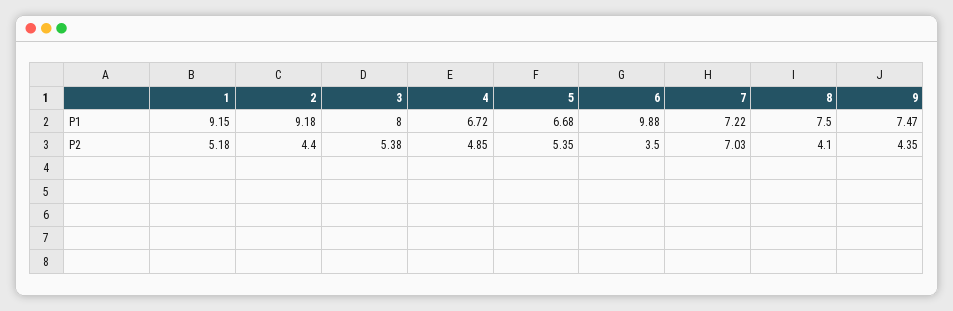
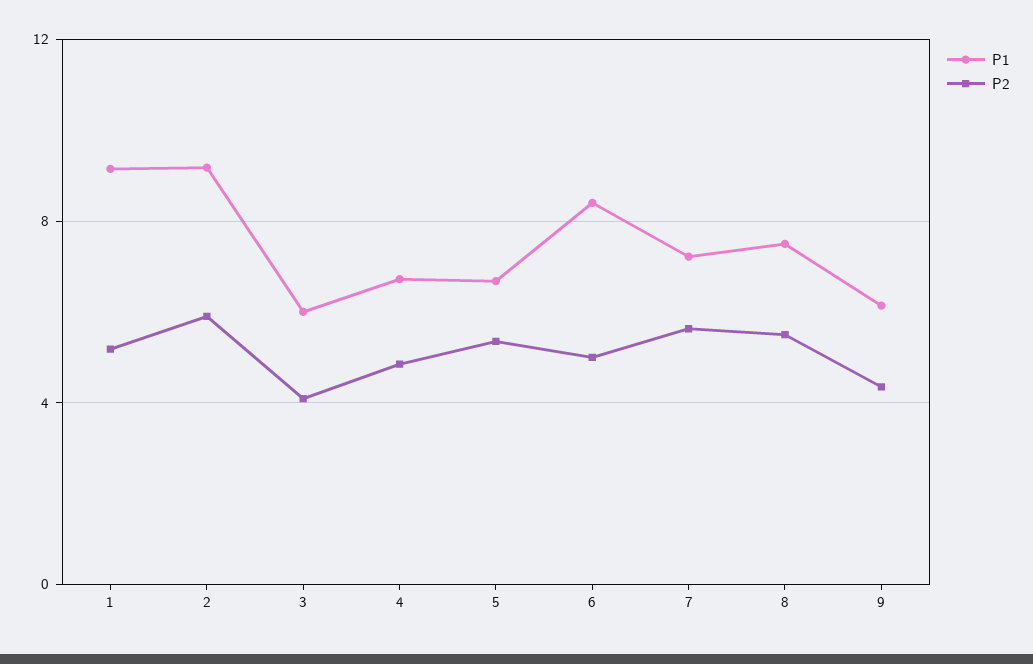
P1, 3: 8 -> 6
P1, 6: 9.88 -> 8.5
P1, 9: 7.47 -> 6
P2, 2: 4.4 -> 6
P2, 3: 5.38 -> 4
P2, 6: 3.5 -> 5
P2, 7: 7.03 -> 5.5
P2, 8: 4.1 -> 5.5

